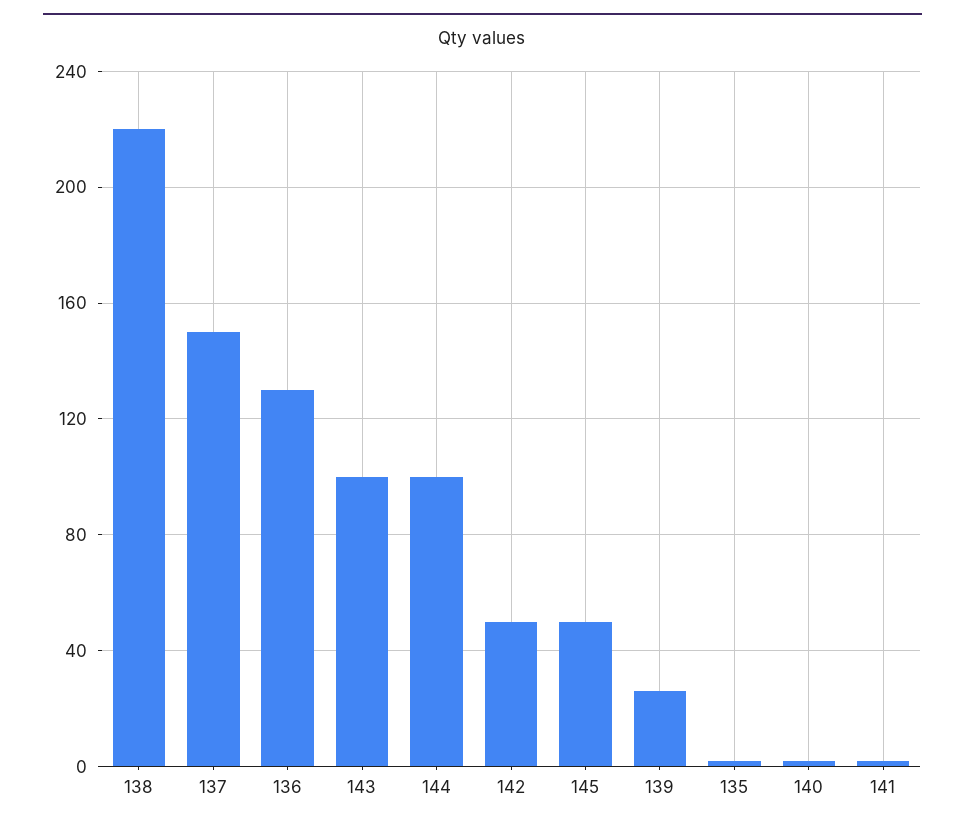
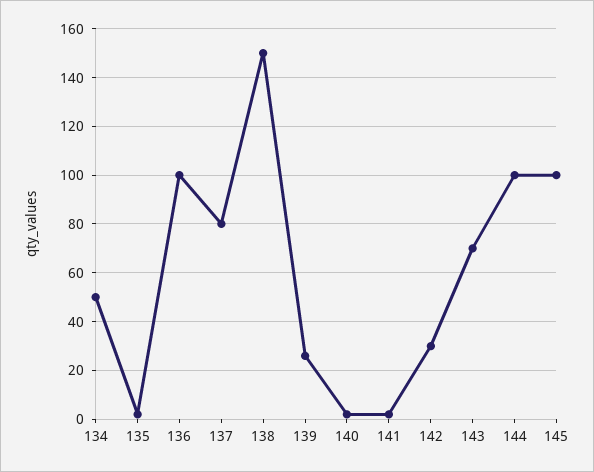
138: 220 -> 150
137: 150 -> 80
136: 130 -> 100
143: 100 -> 70
142: 50 -> 30
145: 50 -> 100
134: none -> 50

